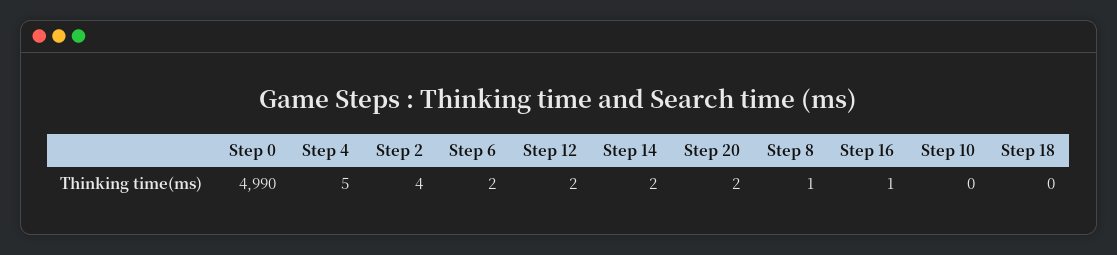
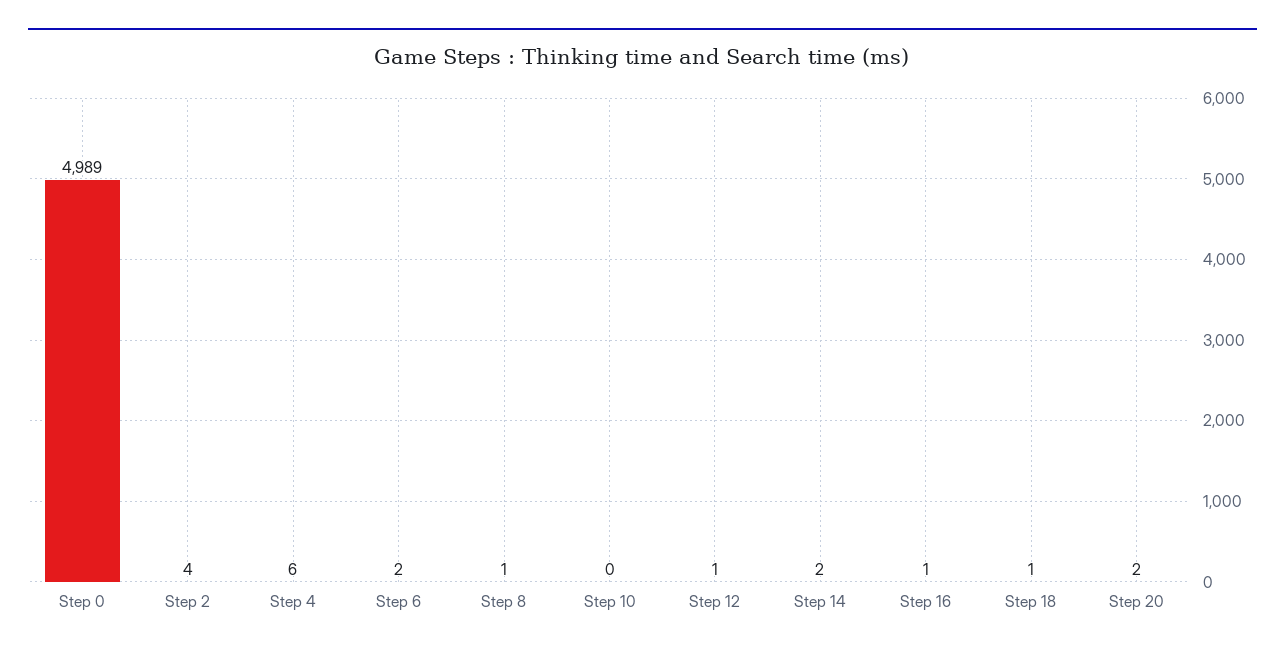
Step 0: 4990 -> 4989
Step 4: 5 -> 6
Step 12: 2 -> 1
Step 18: 0 -> 1

